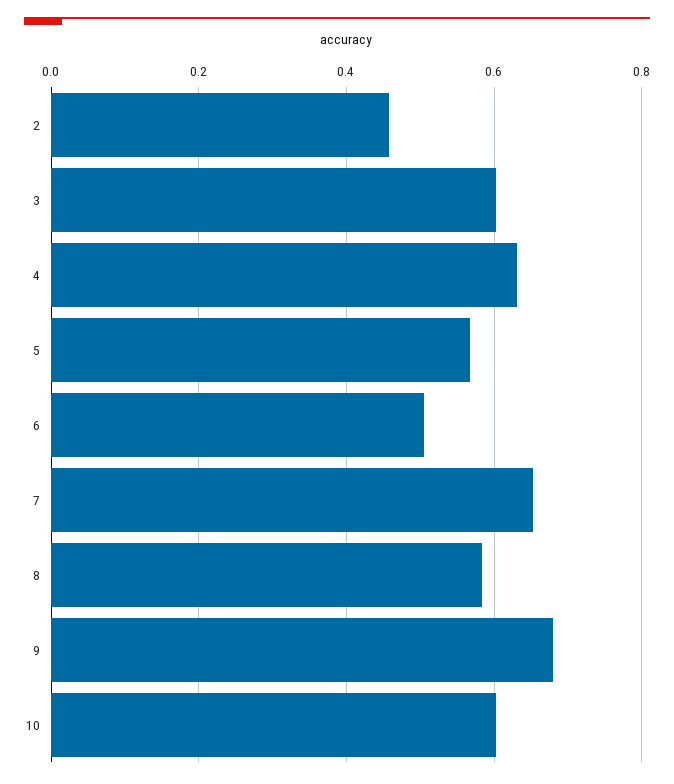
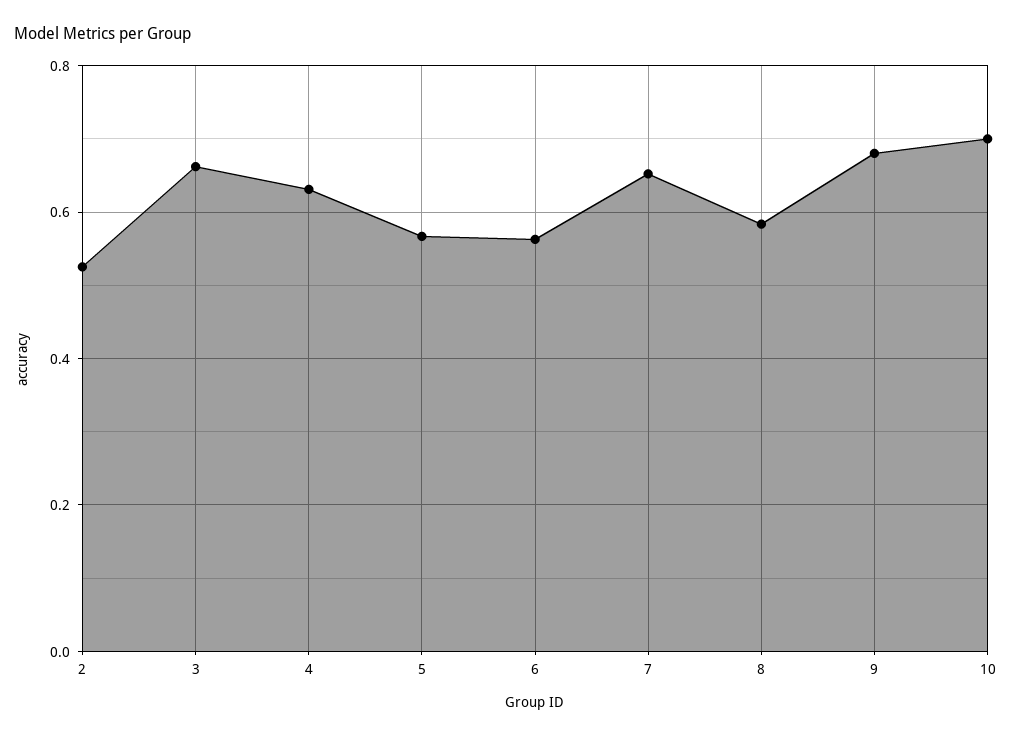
2: 0.46 -> 0.52
3: 0.6 -> 0.66
6: 0.5 -> 0.56
10: 0.6 -> 0.7

